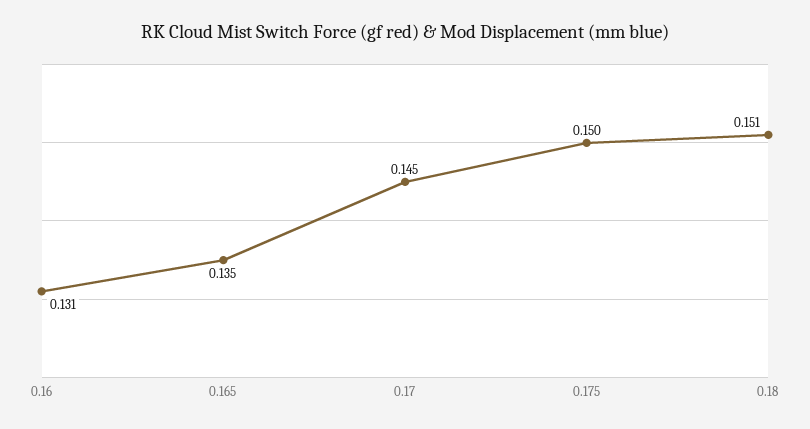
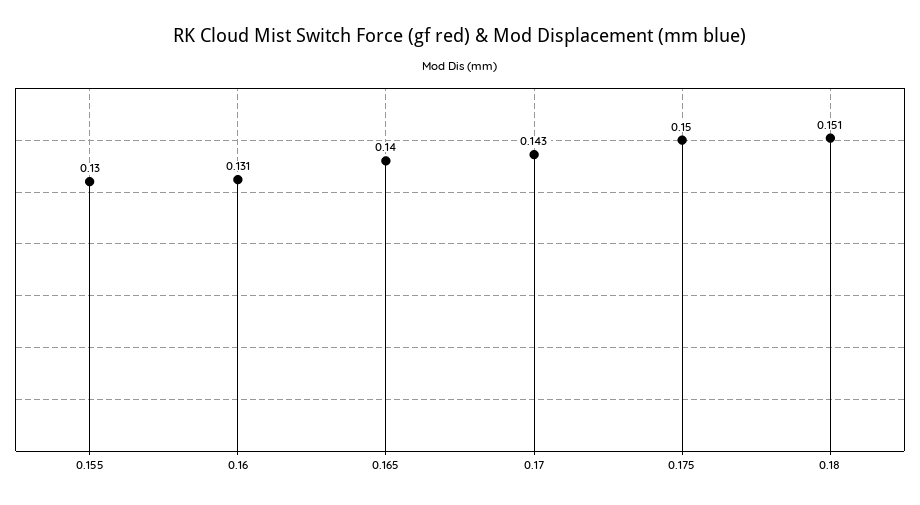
0.165: 0.135 -> 0.14
0.17: 0.145 -> 0.143
0.155: none -> 0.13

